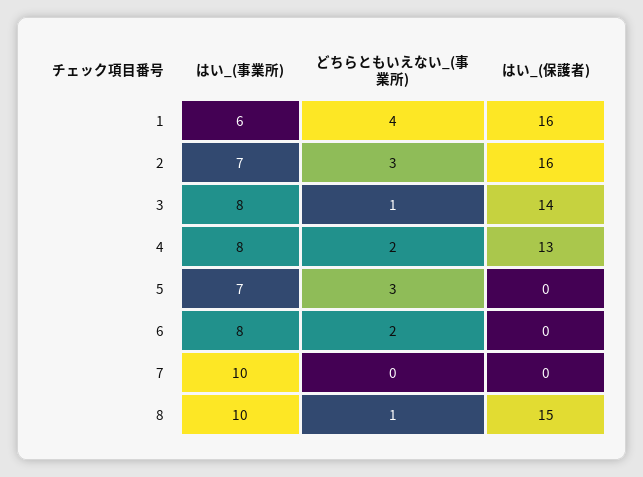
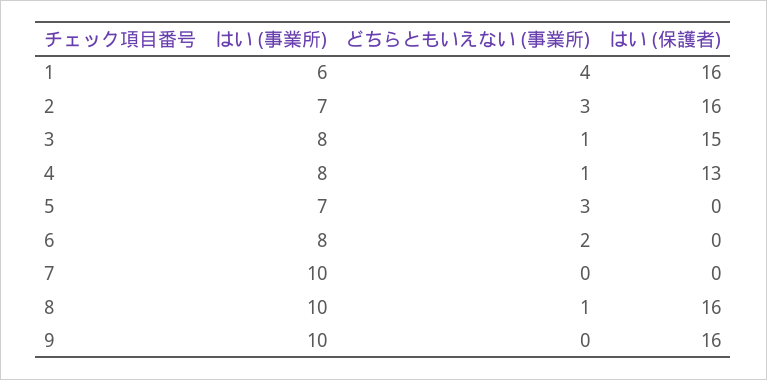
はい_(保護者), 3: 14 -> 15
どちらともいえない_(事業所), 4: 2 -> 1
はい_(保護者), 8: 15 -> 16
はい_(事業所), 9: none -> 10
どちらともいえない_(事業所), 9: none -> 0
はい_(保護者), 9: none -> 16

